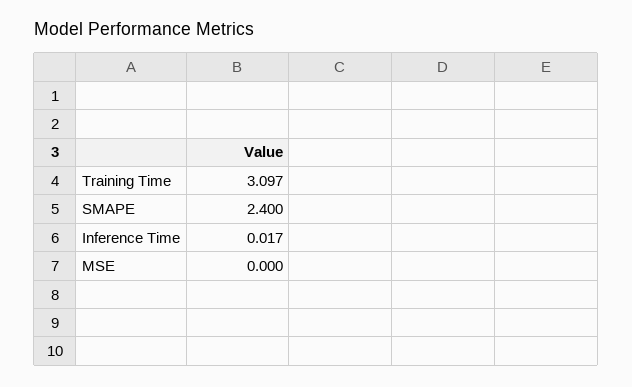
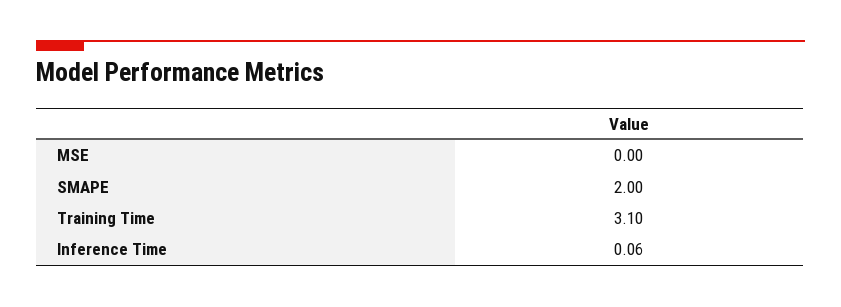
SMAPE: 2.4 -> 2
Inference Time: 0.017 -> 0.06

